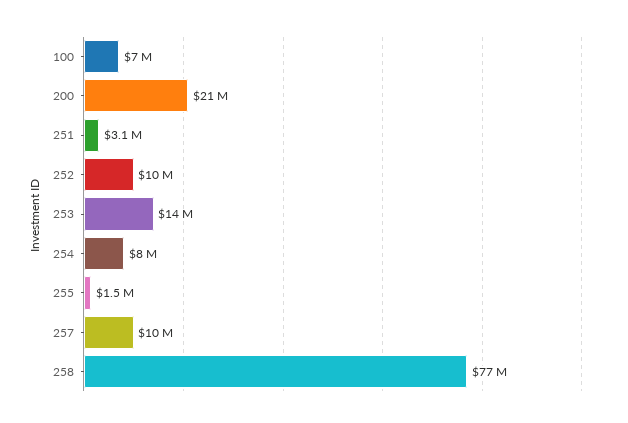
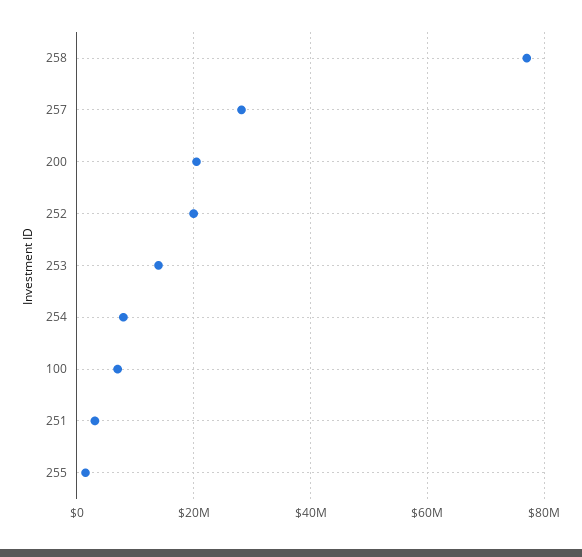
252: 10000000 -> 20000000
257: 10000000 -> 28000000

